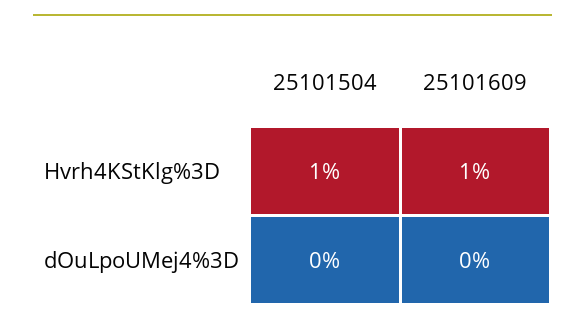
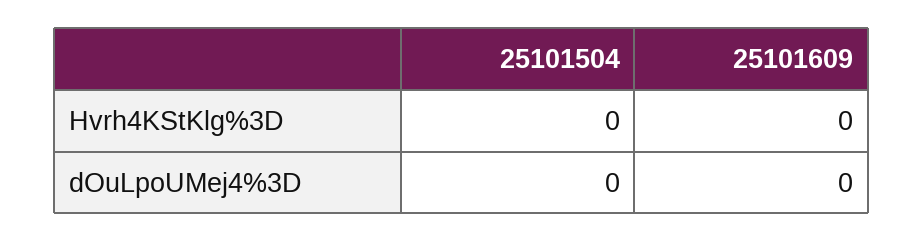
25101504, Hvrh4KStKlg%3D: 1 -> 0
25101609, Hvrh4KStKlg%3D: 1 -> 0

